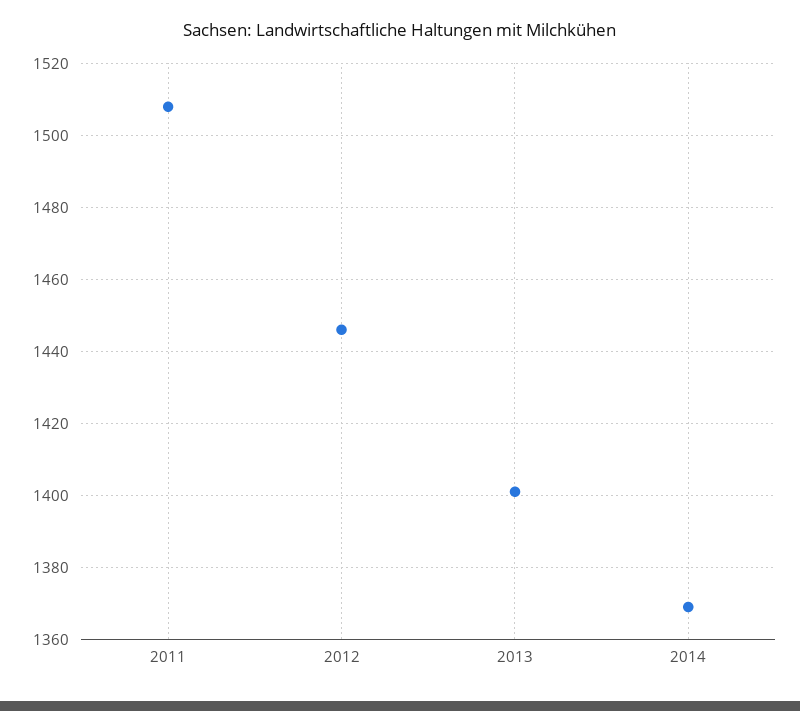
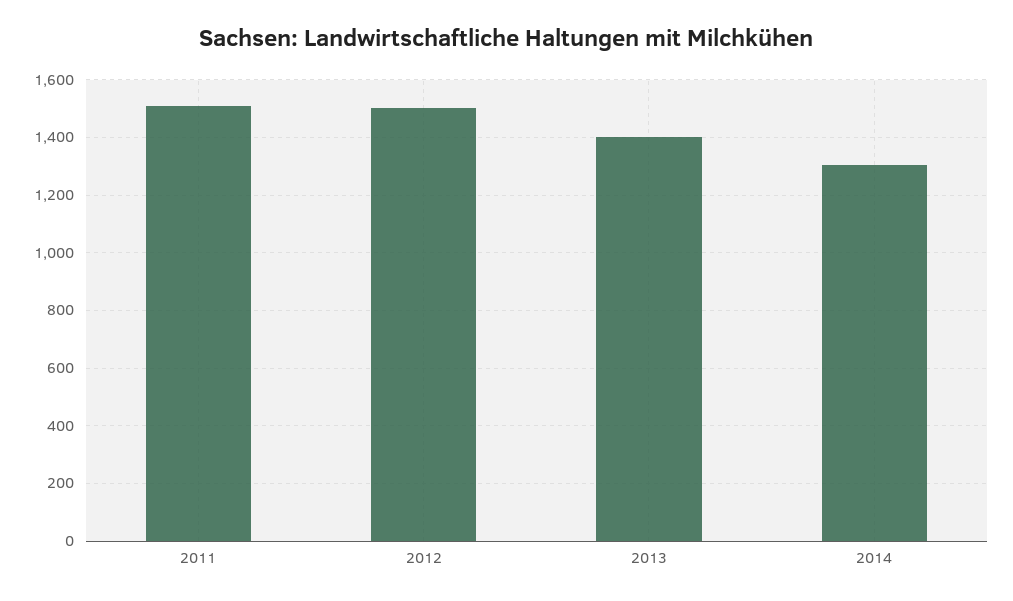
2012: 1445 -> 1500
2014: 1370 -> 1300

